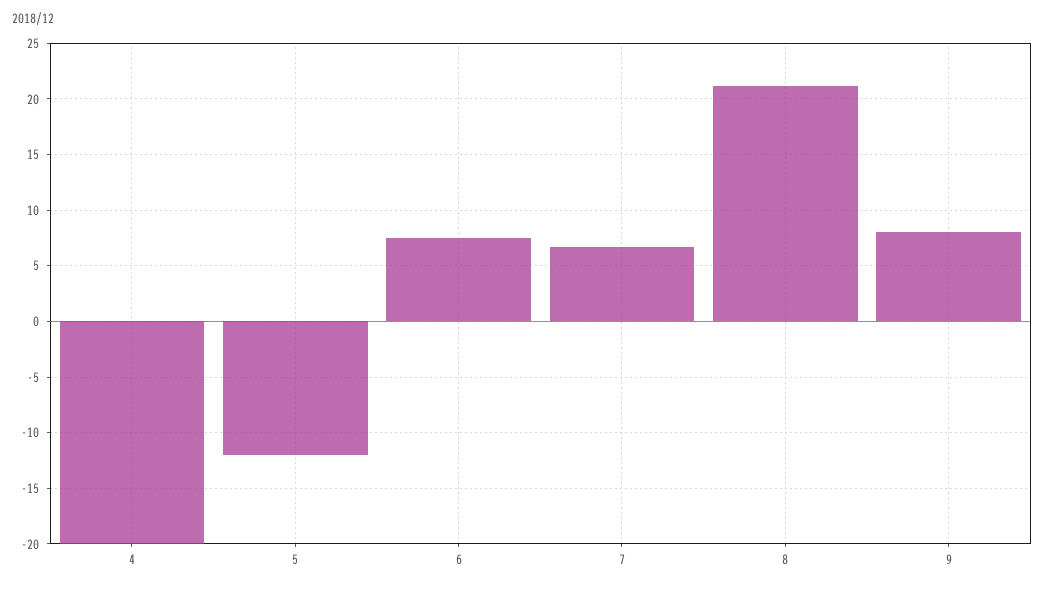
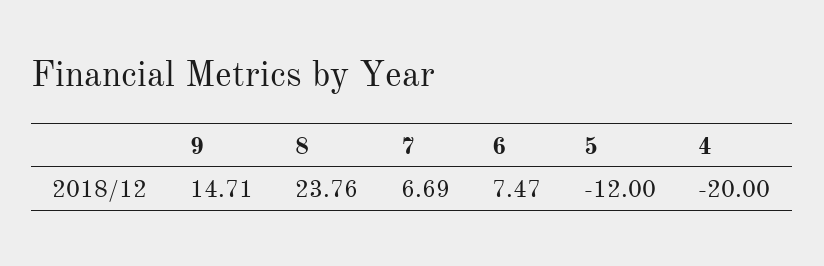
8: 21 -> 23.76
9: 8 -> 14.71

